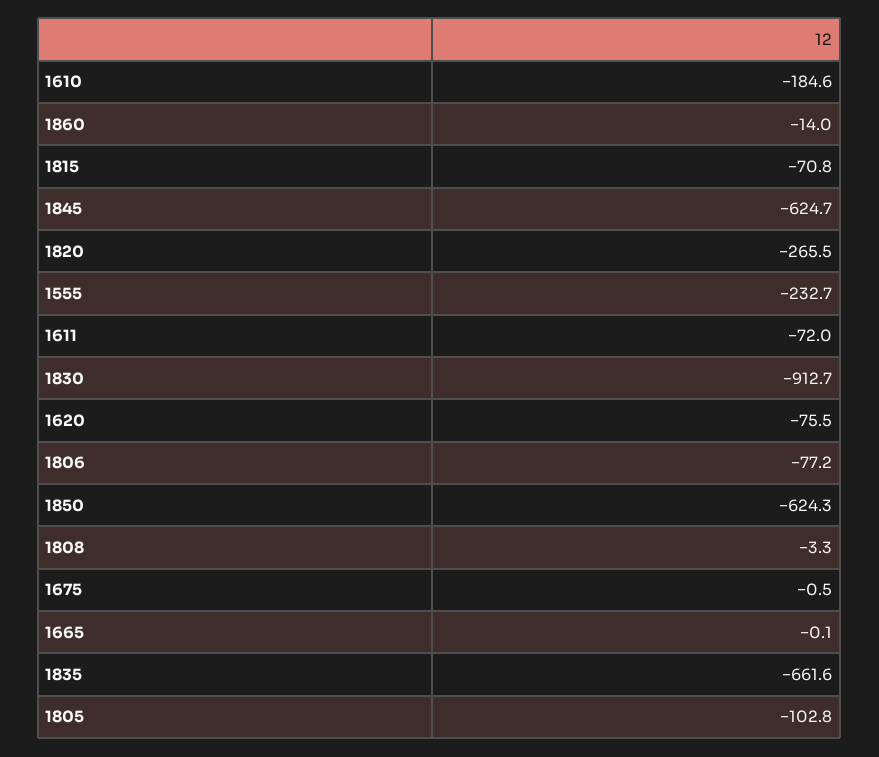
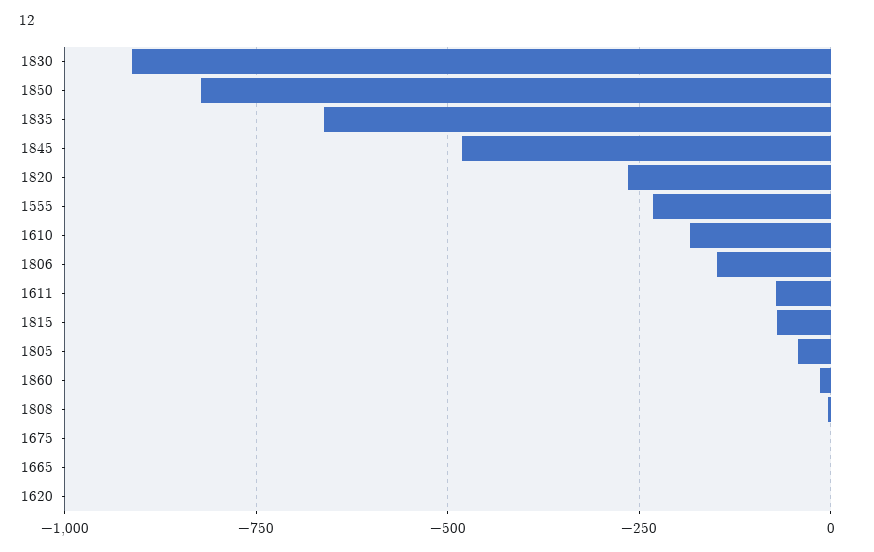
1845: -624.7 -> -475
1620: -75.5 -> 0
1806: -77.2 -> -150
1850: -624.3 -> -825
1805: -102.8 -> -50

